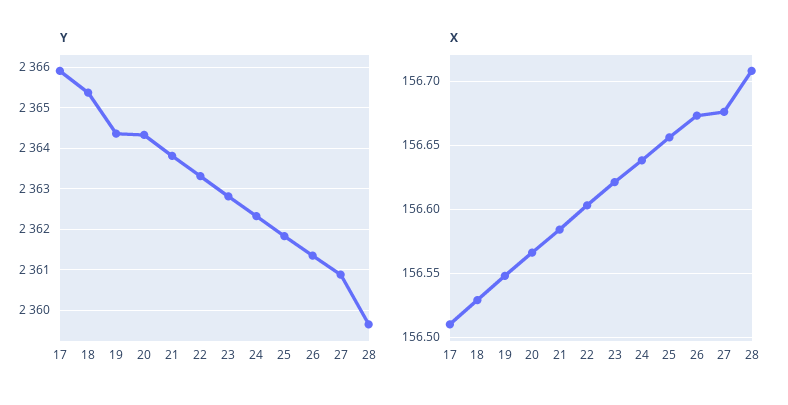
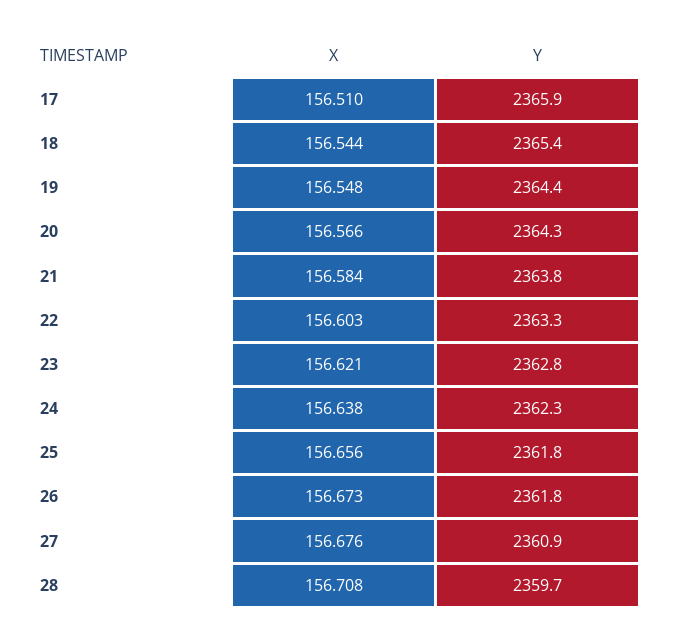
Y, 26: 2361.4 -> 2361.8
X, 18: 156.53 -> 156.544

